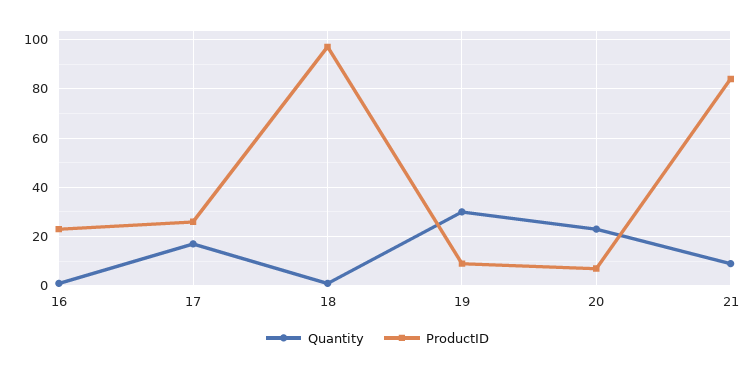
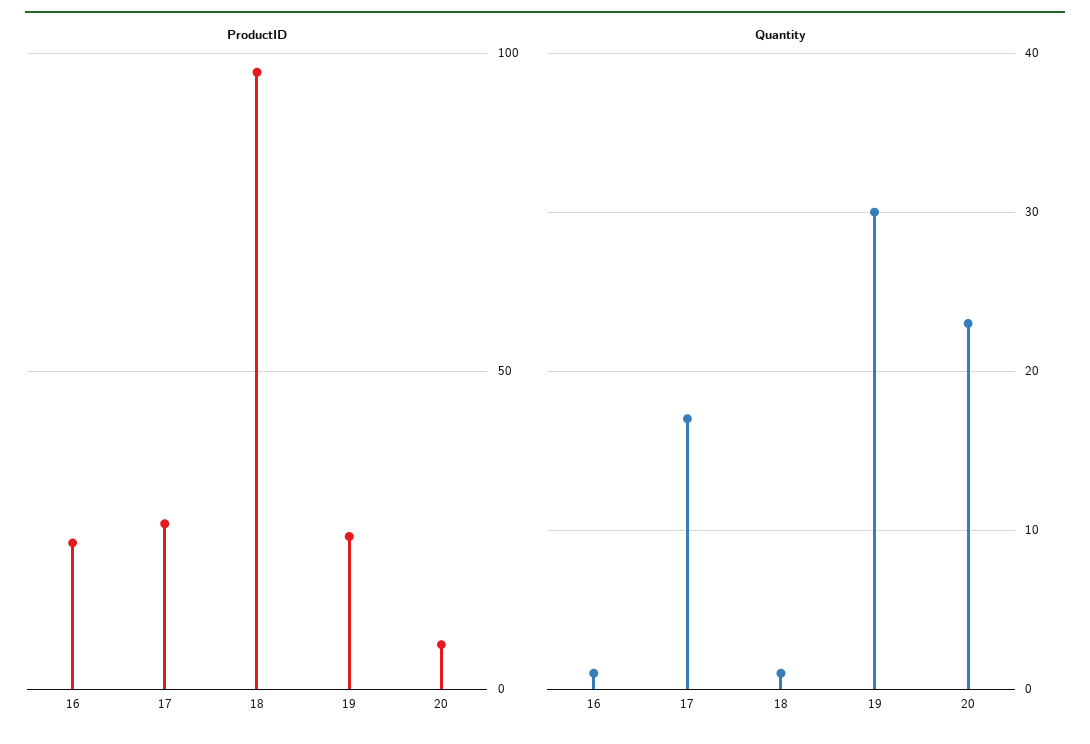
ProductID, 19: 10 -> 25
Quantity, 21: 10 -> none
ProductID, 21: 85 -> none

